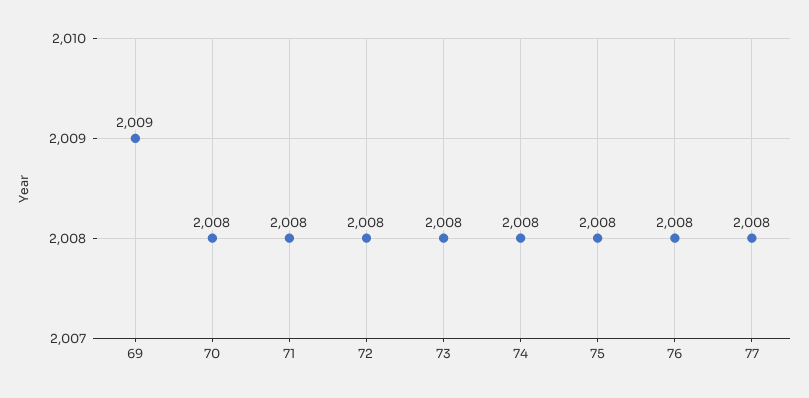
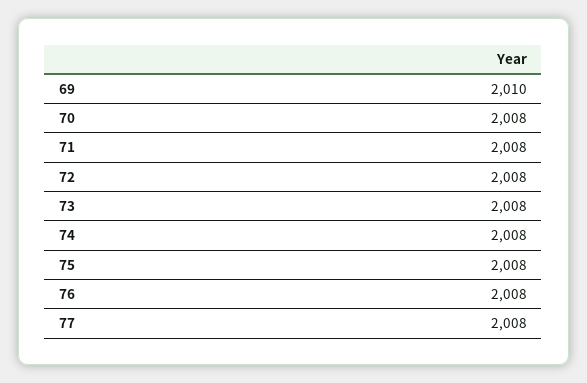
69: 2009 -> 2010

